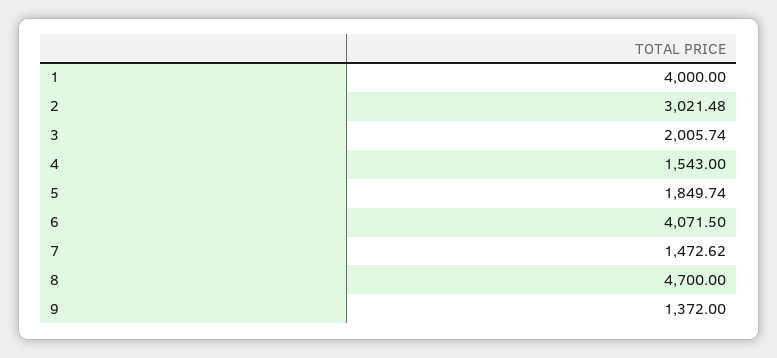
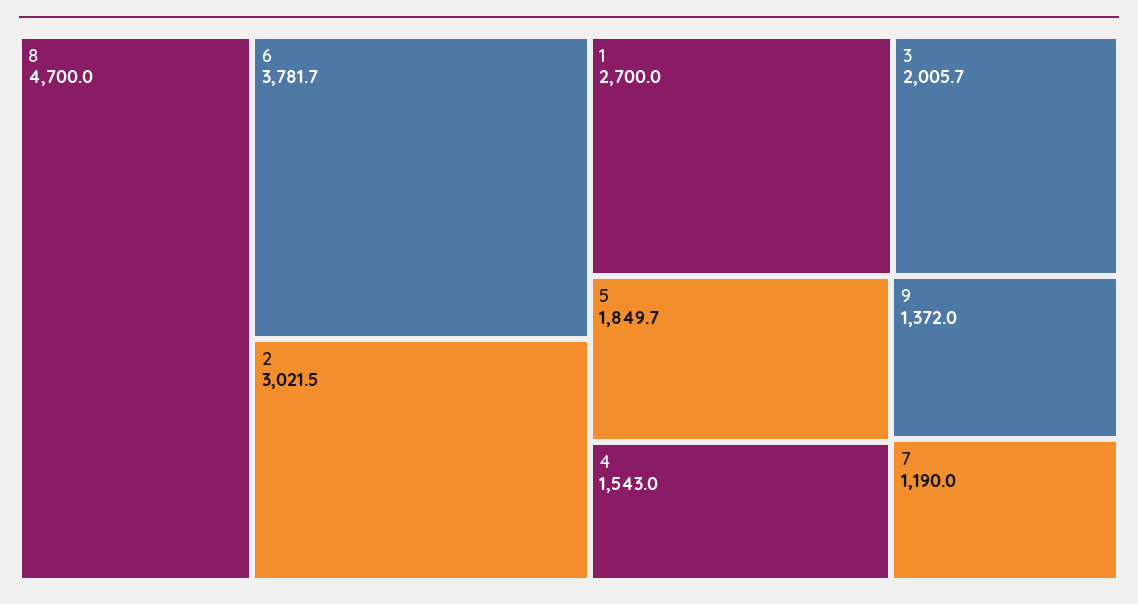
1: 4000 -> 2700
6: 4071.5 -> 3781.7
7: 1472.62 -> 1190

